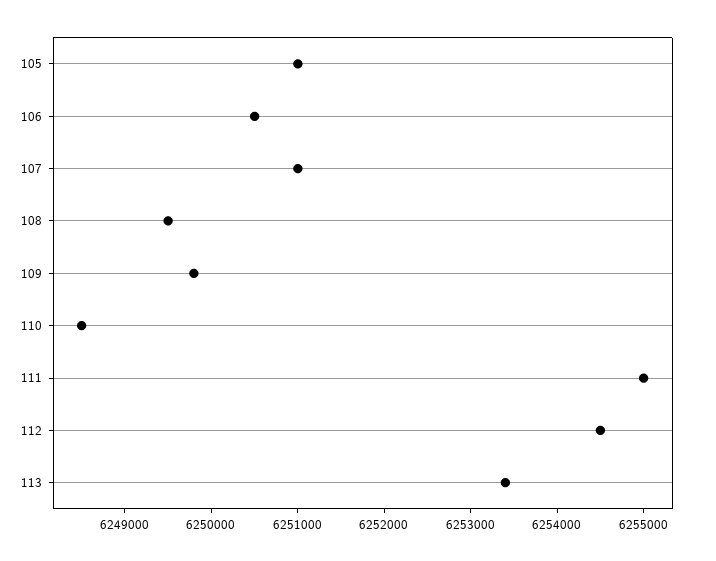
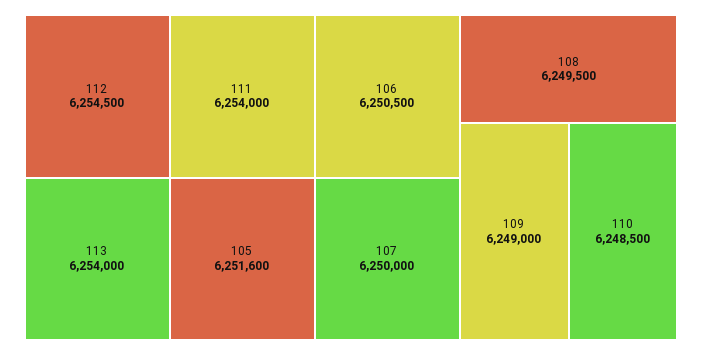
105: 6251000 -> 6251600
107: 6251000 -> 6250000
109: 6249800 -> 6249000
111: 6255000 -> 6254000
113: 6253400 -> 6254000

